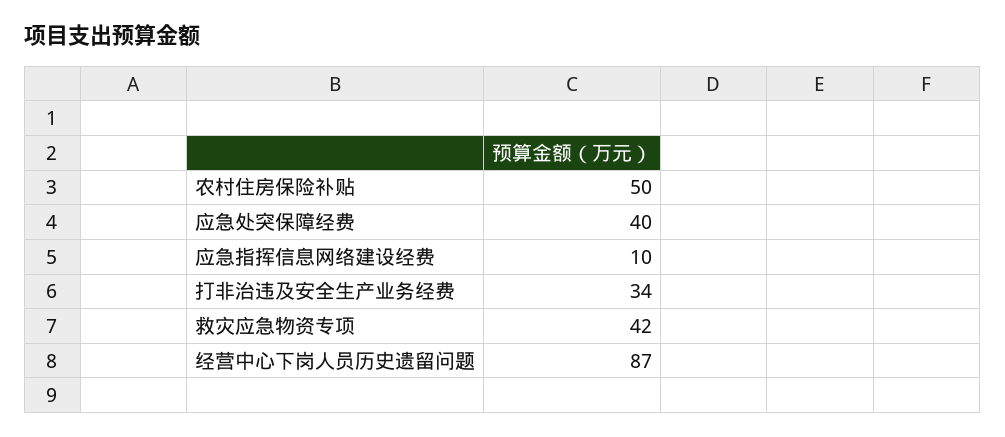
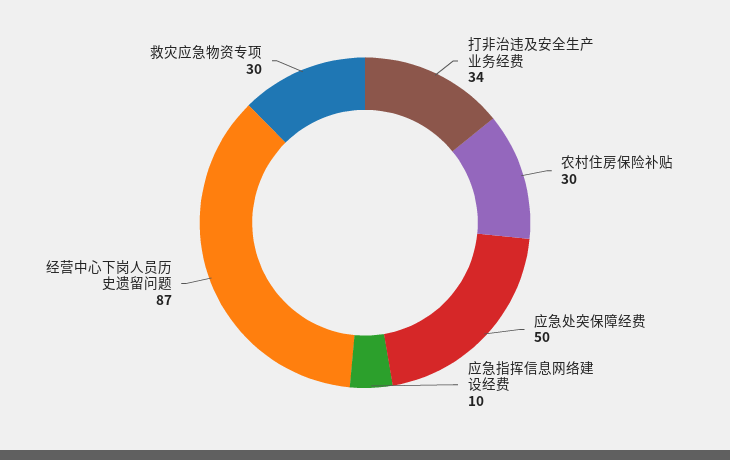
农村住房保险补贴: 50 -> 30
应急处突保障经费: 40 -> 50
救灾应急物资专项: 42 -> 30

